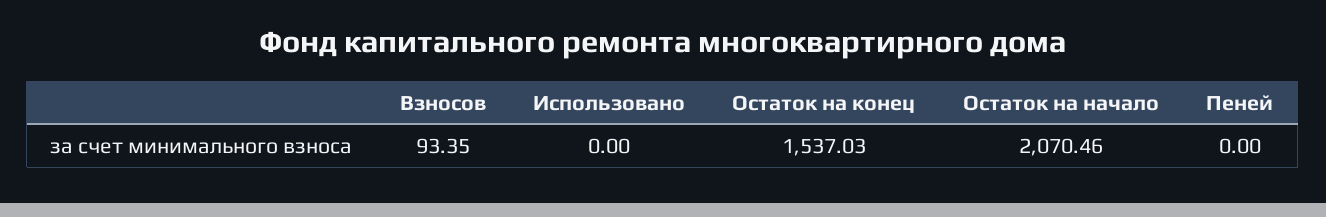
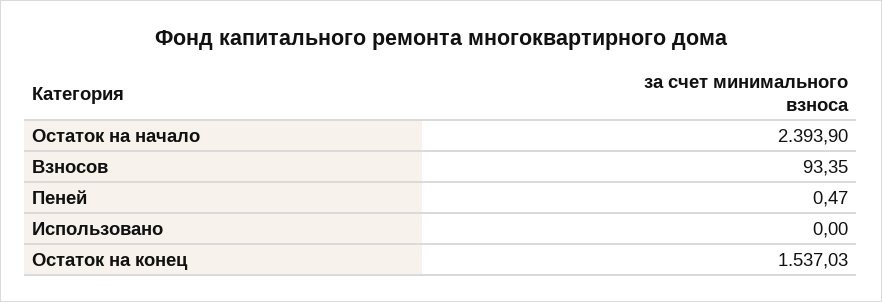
Остаток на начало: 2070.46 -> 2393.9
Пеней: 0 -> 0.47

